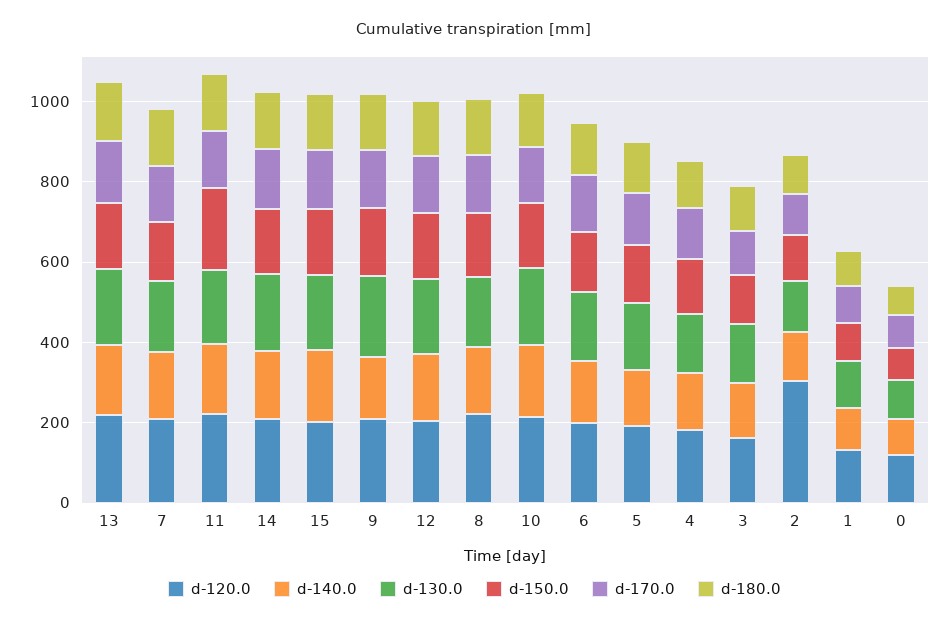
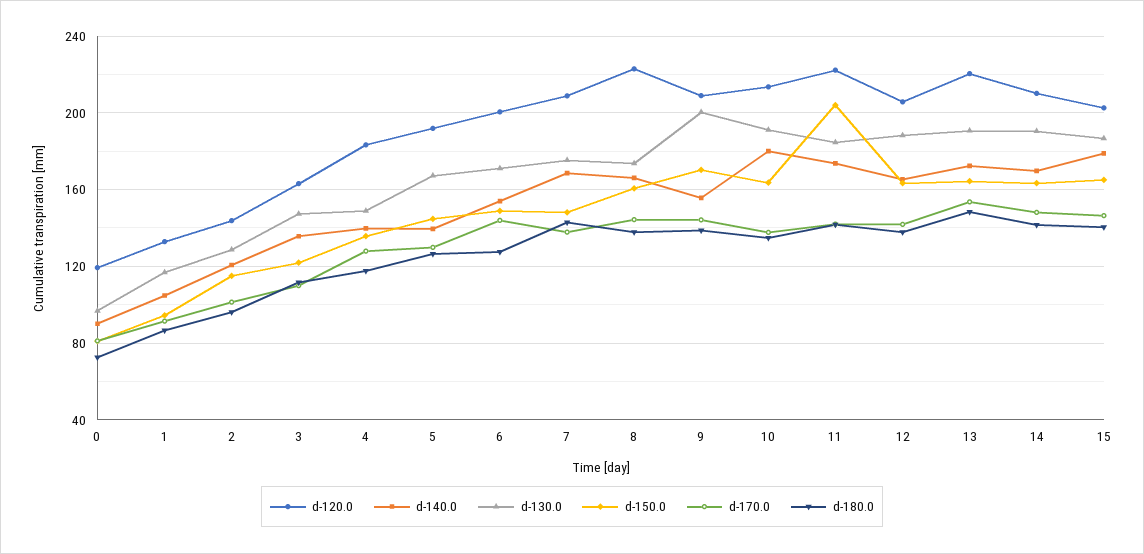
d-120.0, 2: 300 -> 145

